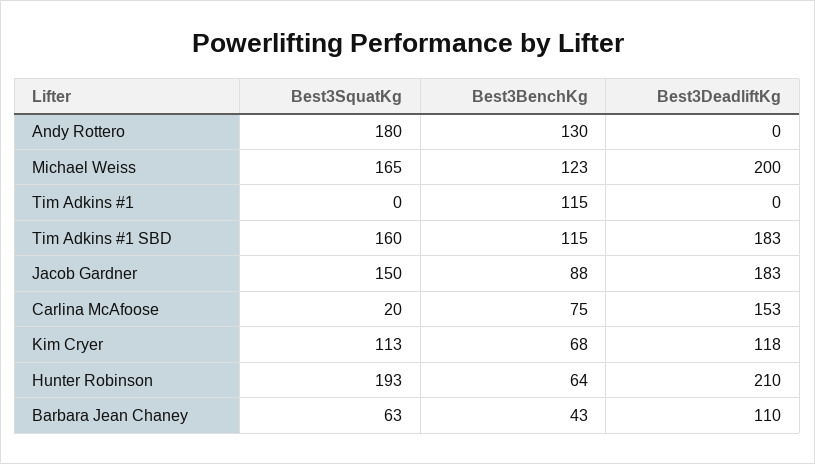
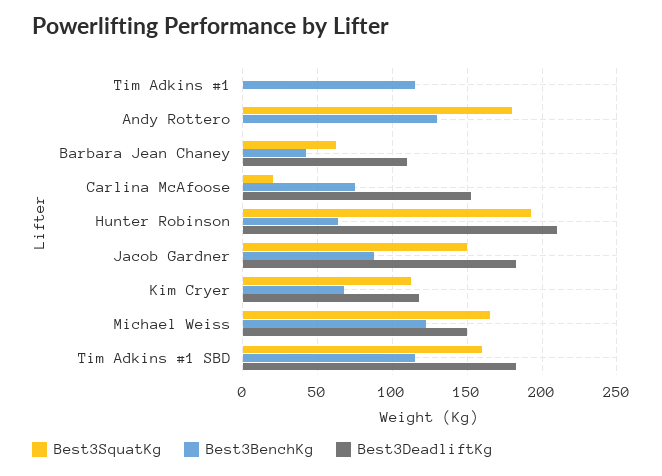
Best3DeadliftKg, Michael Weiss: 200 -> 150

